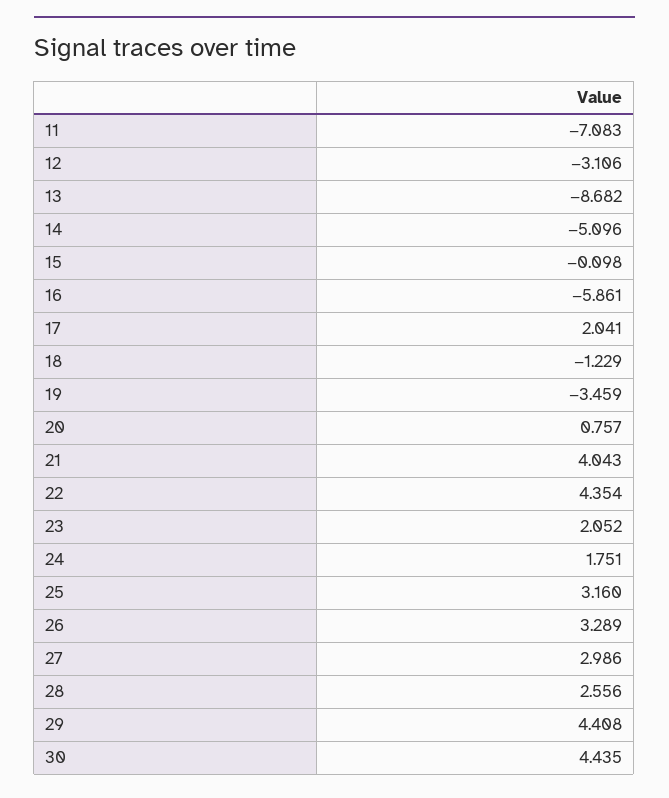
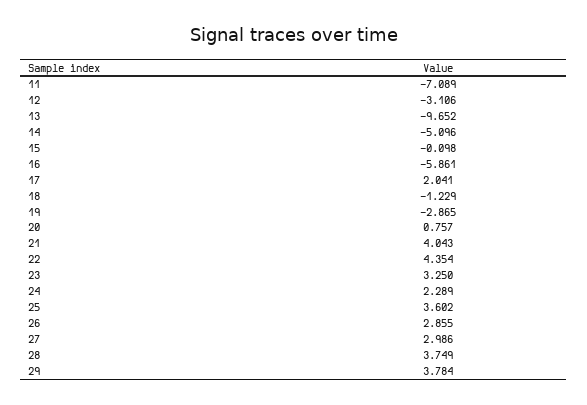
11: -7.083 -> -7.089
13: -8.682 -> -9.652
19: -3.459 -> -2.865
23: 2.052 -> 3.25
24: 1.751 -> 2.289
25: 3.16 -> 3.602
26: 3.289 -> 2.855
28: 2.556 -> 3.749
29: 4.408 -> 3.784
30: 4.435 -> none

